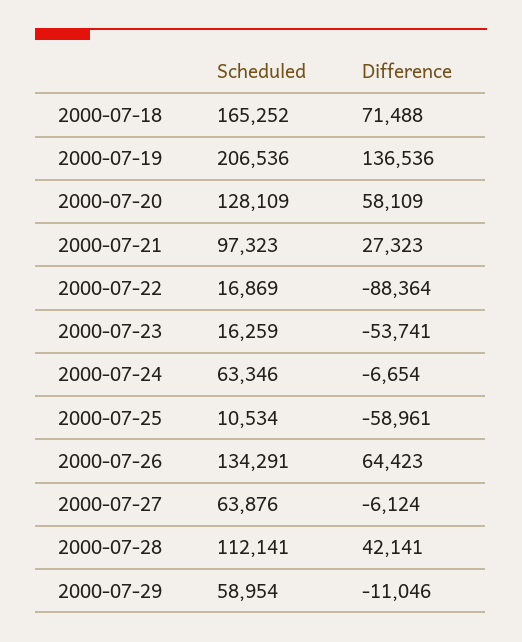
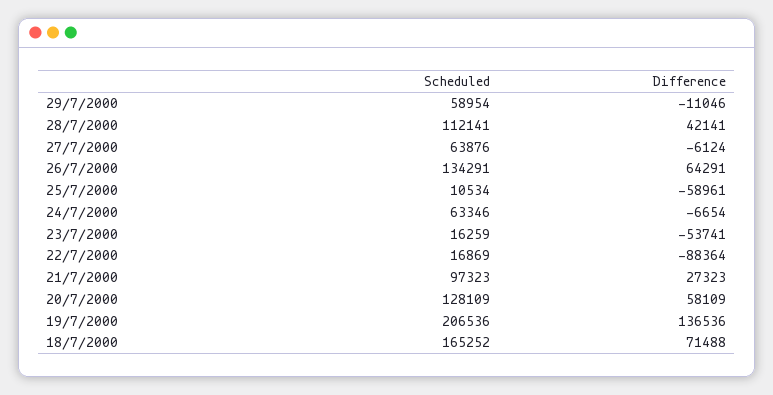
Difference, 2000-07-26: 64423 -> 64291

